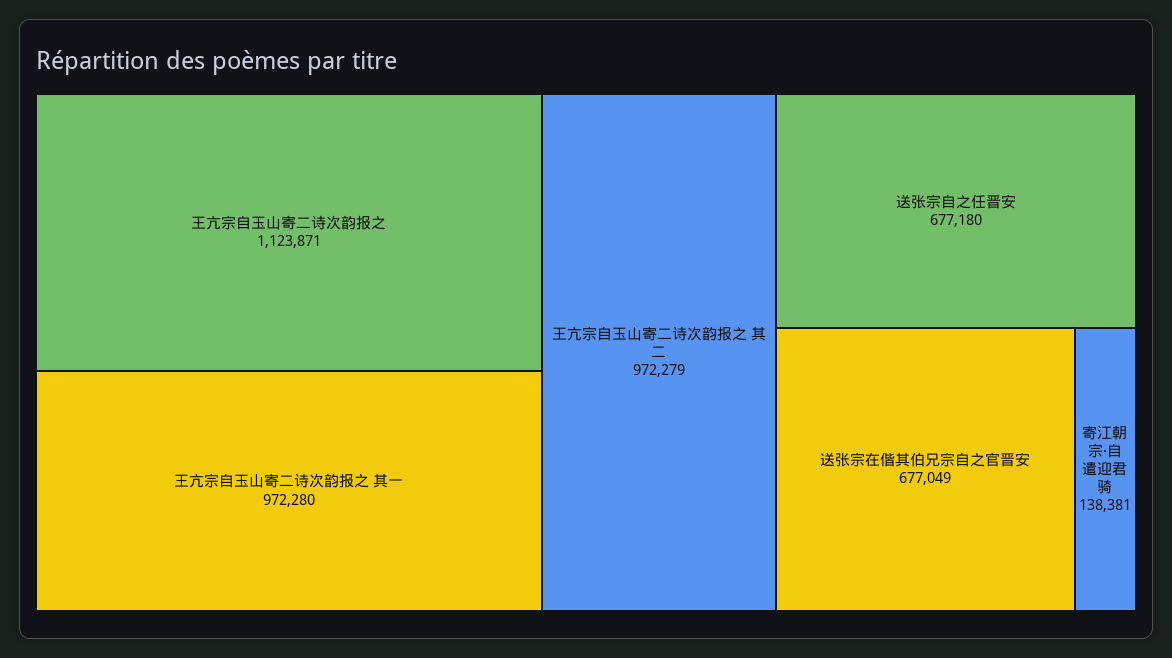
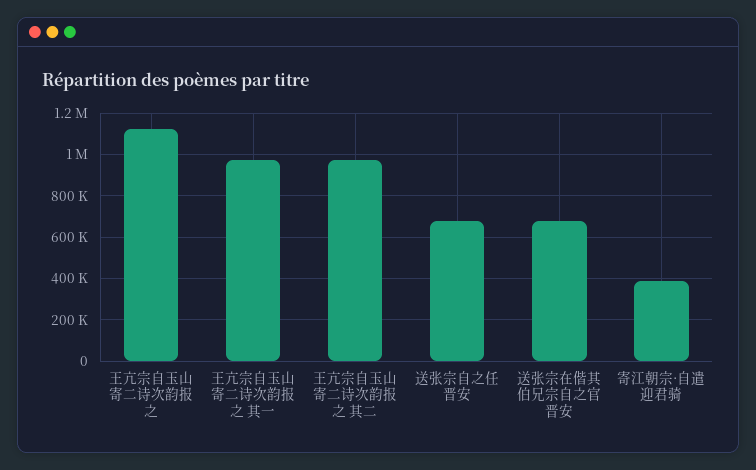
寄江朝宗·自遣迎君骑: 138381 -> 400000

